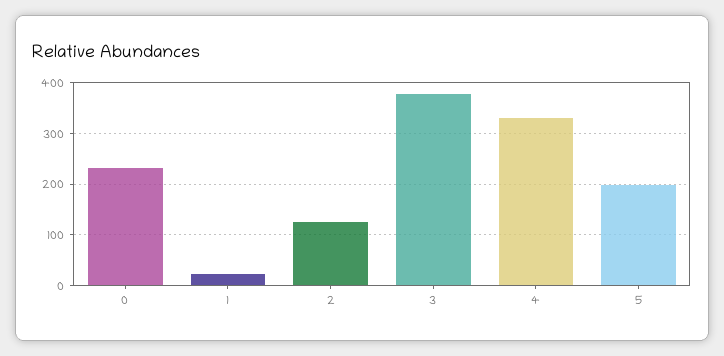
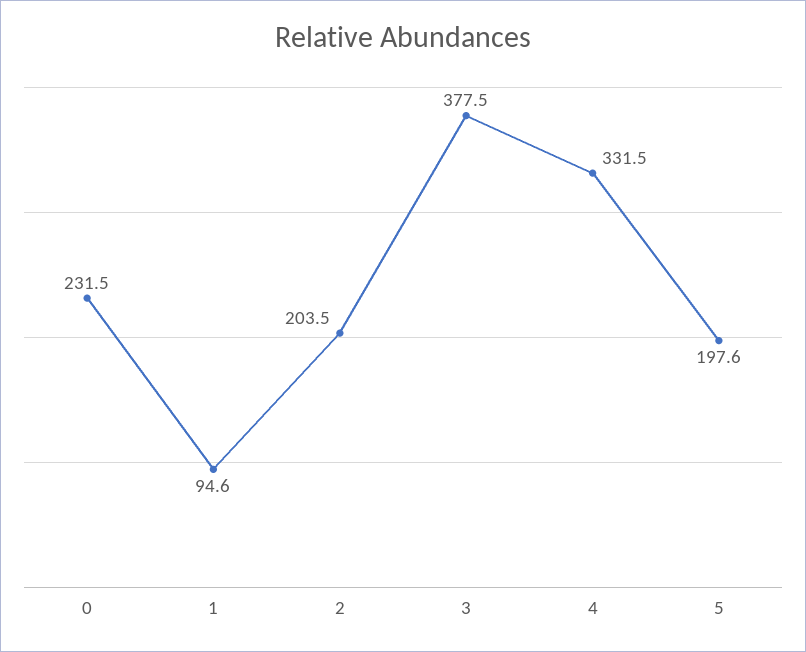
1: 20 -> 94.6
2: 120 -> 203.5

